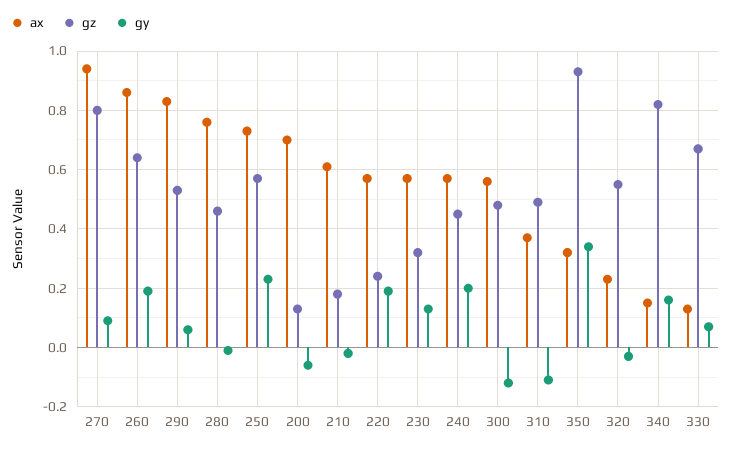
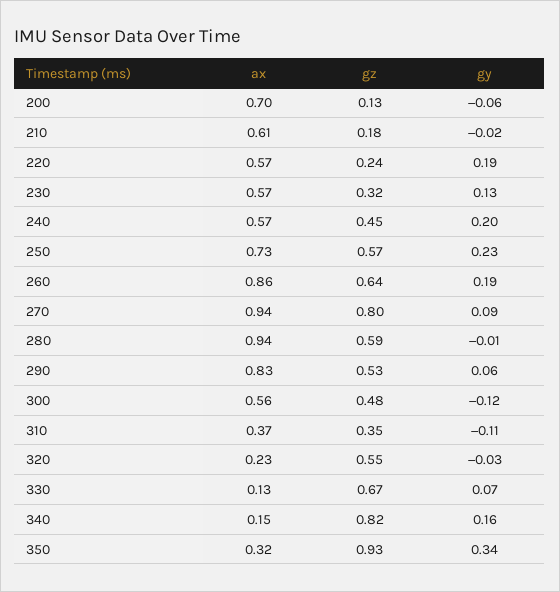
ax, 280: 0.75 -> 0.94
gz, 280: 0.45 -> 0.59
gz, 310: 0.5 -> 0.35

